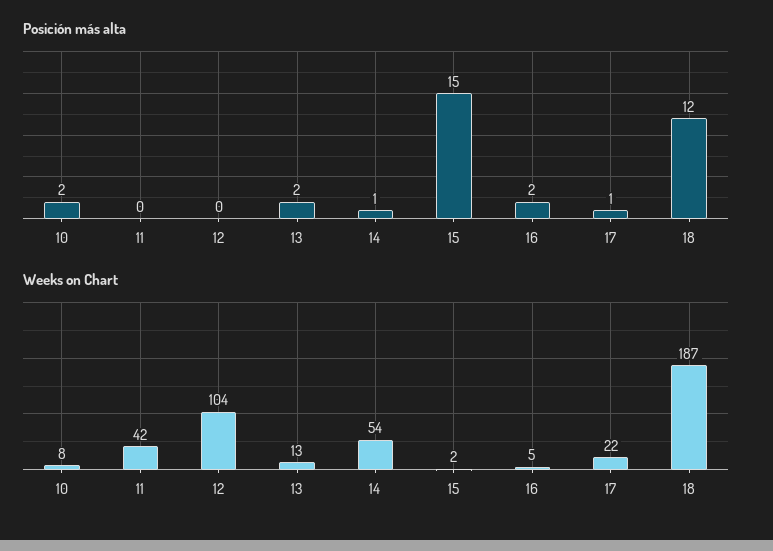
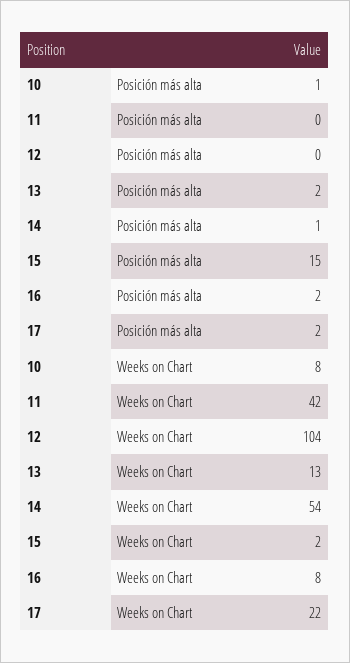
Posición más alta, 10: 2 -> 1
Posición más alta, 17: 1 -> 2
Posición más alta, 18: 12 -> none
Weeks on Chart, 16: 5 -> 8
Weeks on Chart, 18: 187 -> none

